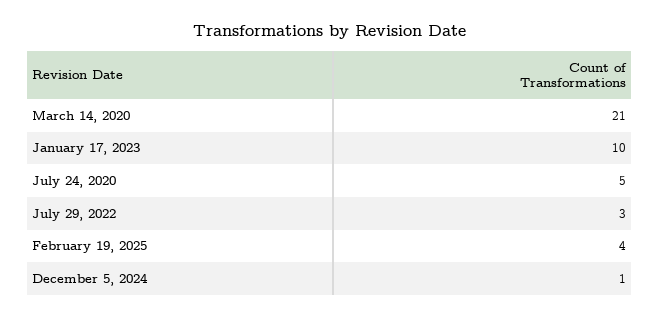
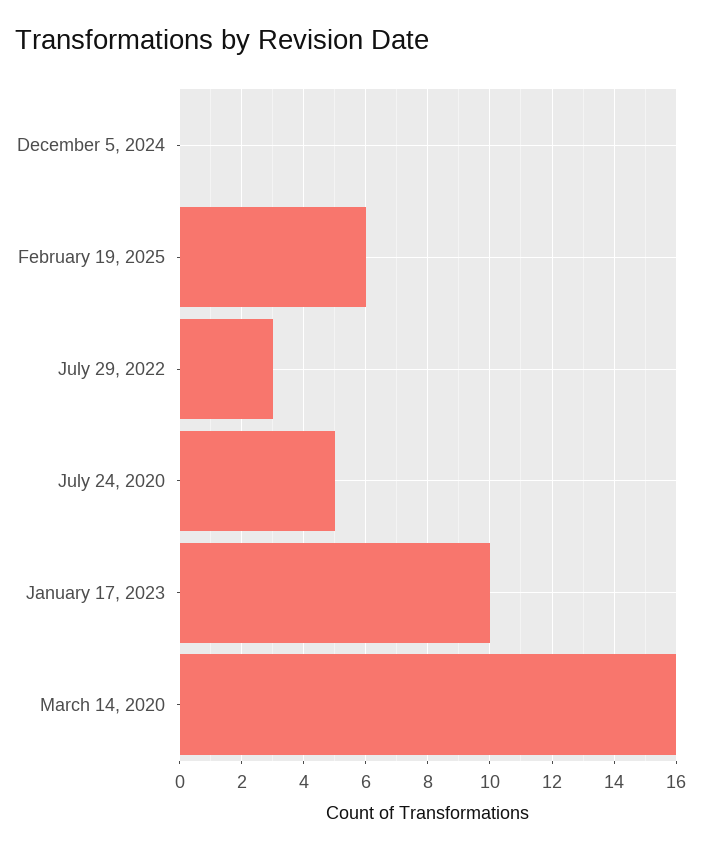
March 14, 2020: 21 -> 16
February 19, 2025: 4 -> 6
December 5, 2024: 1 -> 0

